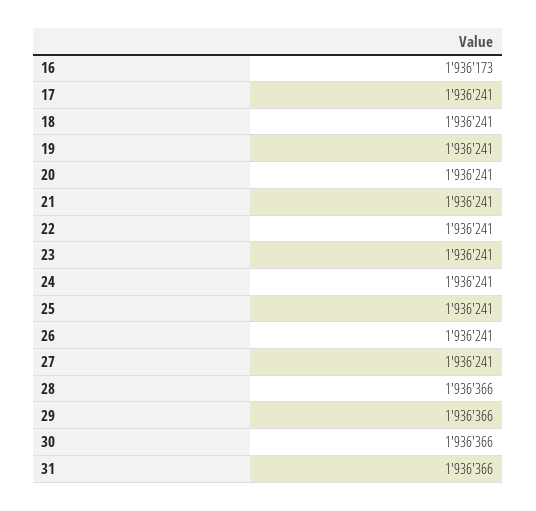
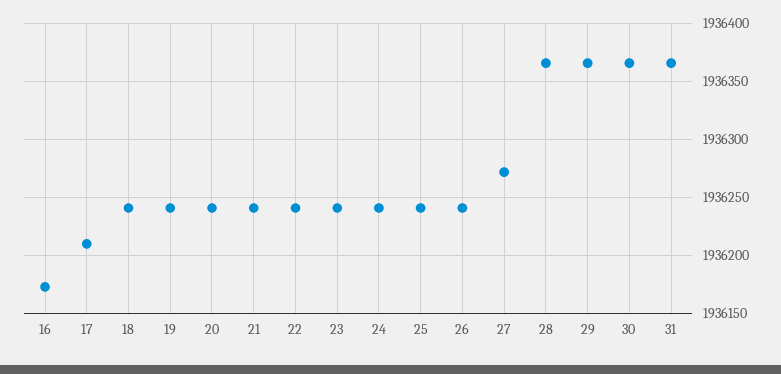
17: 1936241 -> 1936210
27: 1936241 -> 1936270

